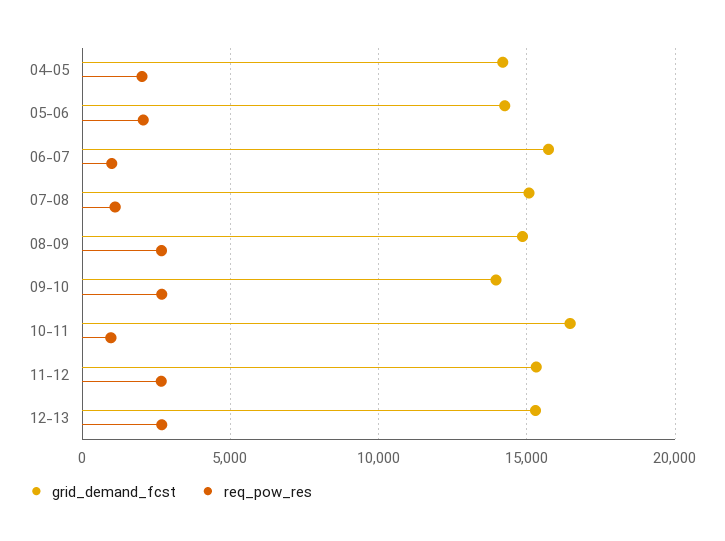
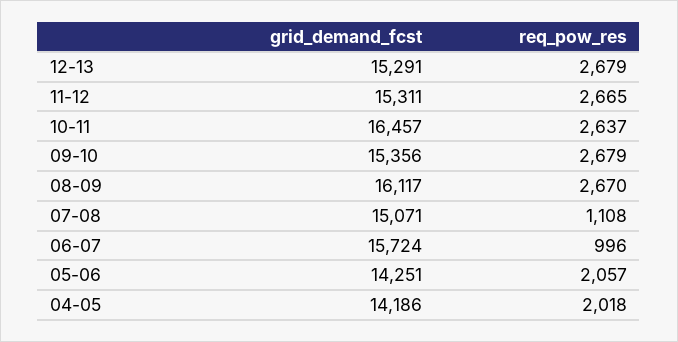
grid_demand_fcst, 08-09: 15000 -> 16117
grid_demand_fcst, 09-10: 14000 -> 15356
req_pow_res, 10-11: 1000 -> 2637

